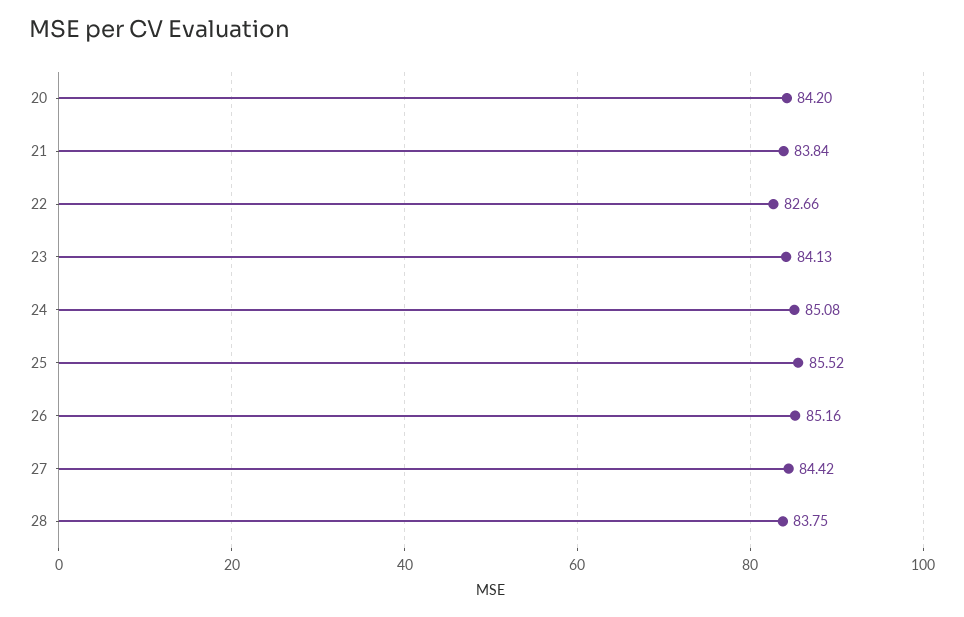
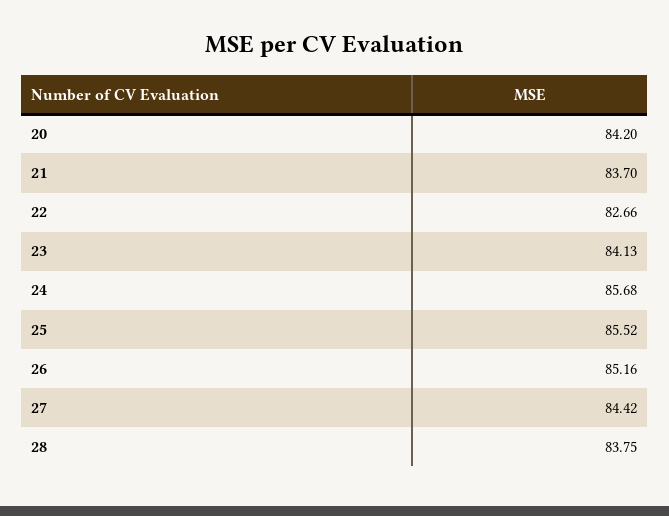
21: 83.84 -> 83.7
24: 85.08 -> 85.68

